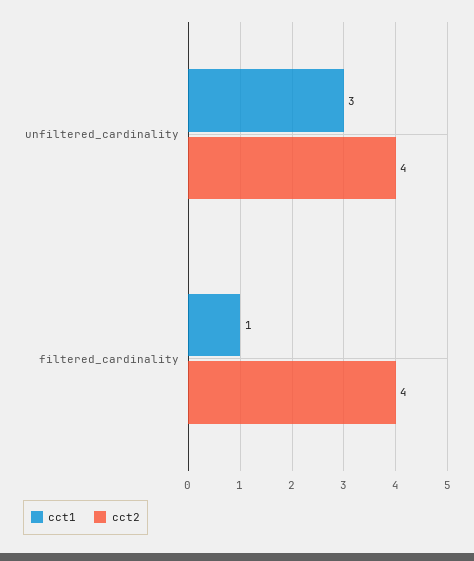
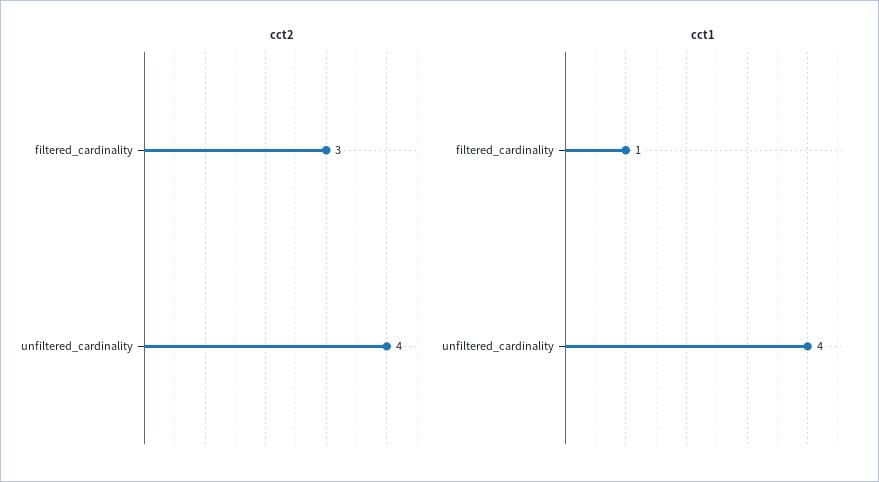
cct1, unfiltered_cardinality: 3 -> 4
cct2, filtered_cardinality: 4 -> 3

